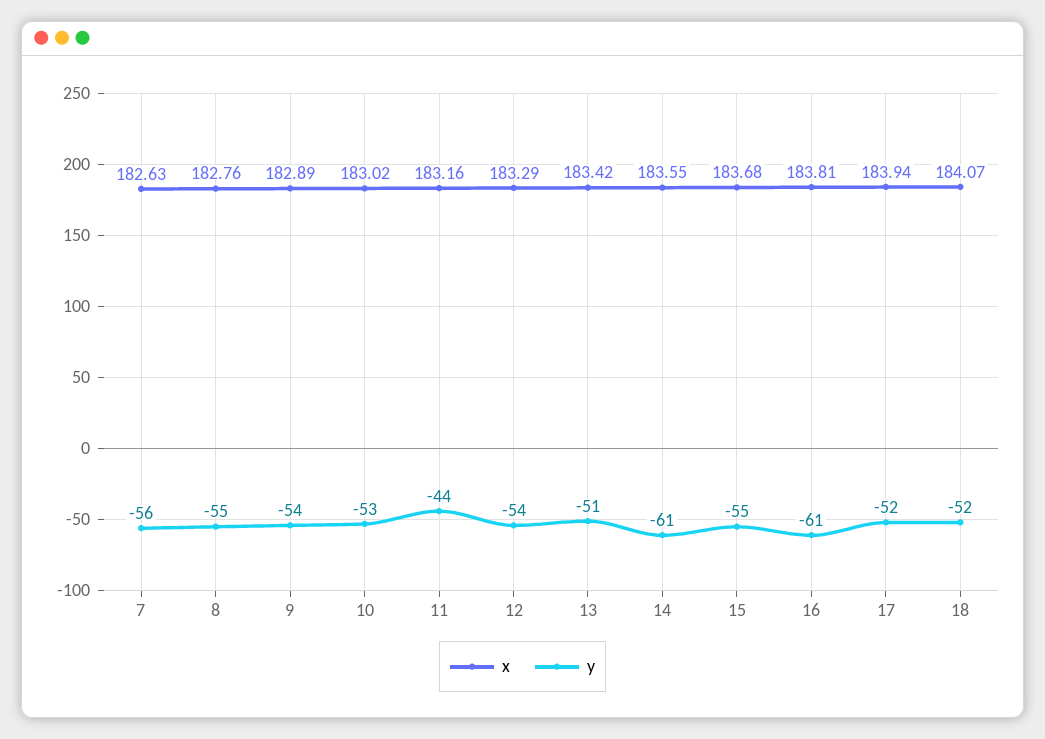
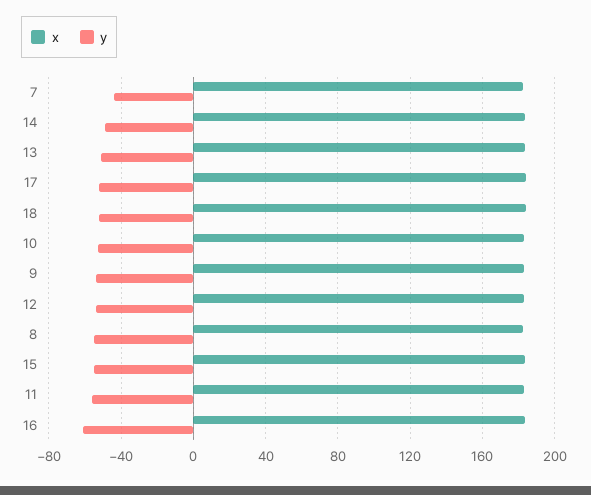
y, 7: -56 -> -45
y, 11: -44 -> -55
y, 14: -61 -> -50

